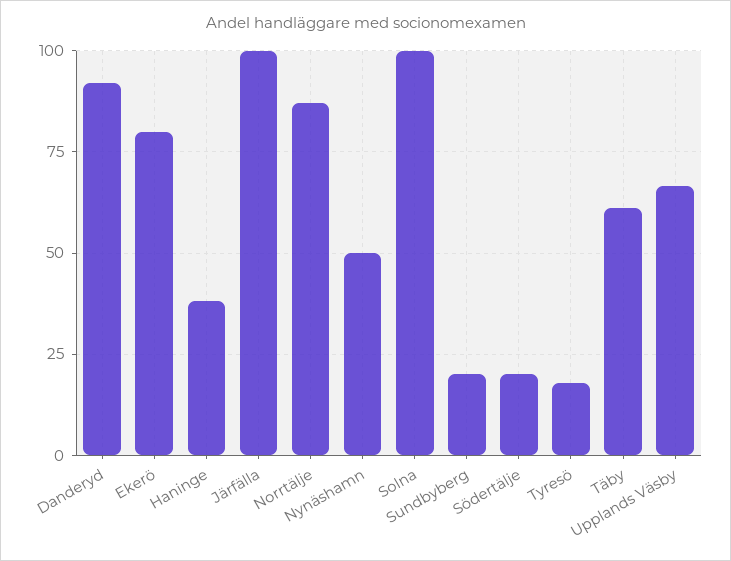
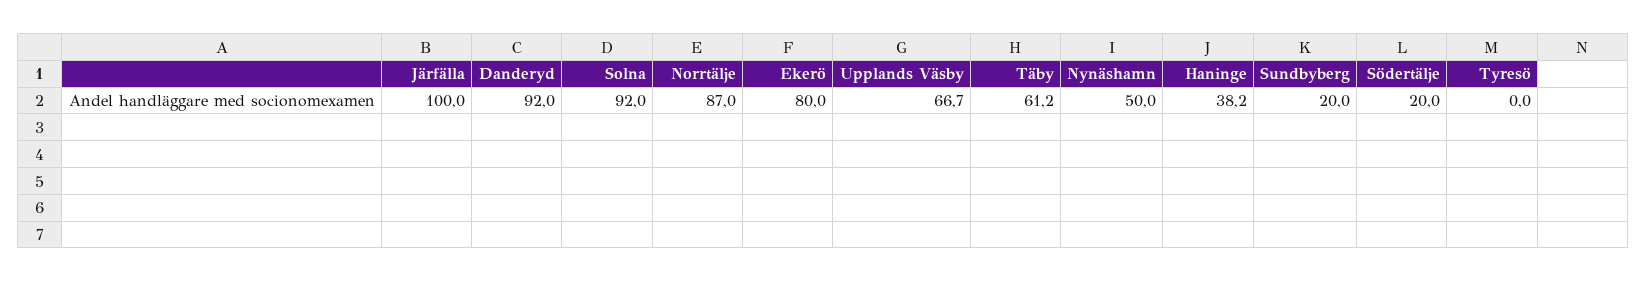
Solna: 100 -> 92
Tyresö: 17.5 -> 0

